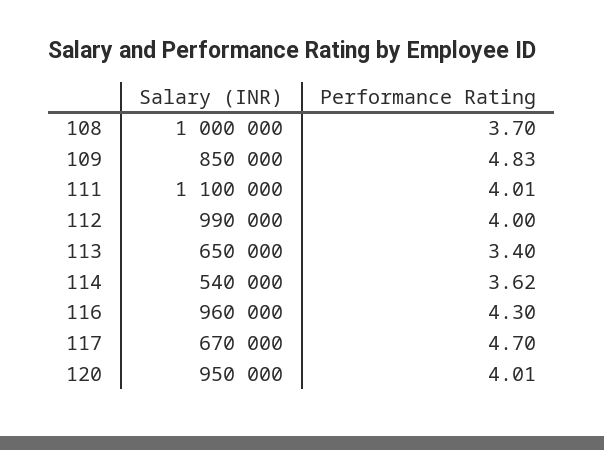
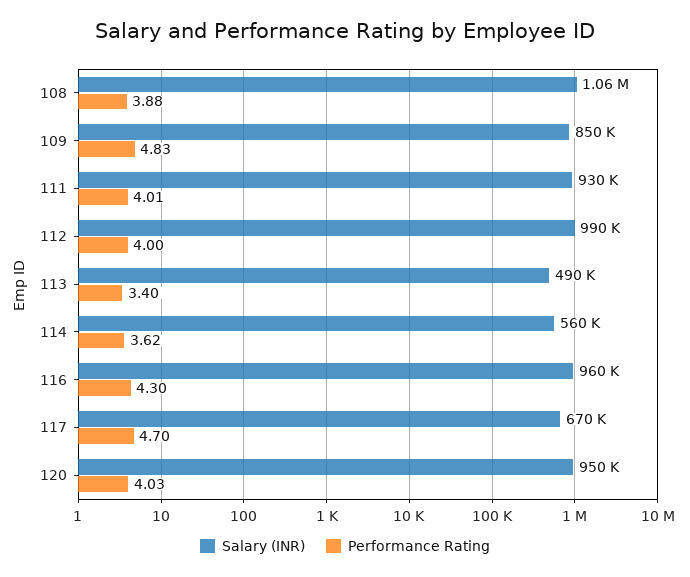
Salary (INR), 108: 1000000 -> 1060000
Performance Rating, 108: 3.7 -> 3.88
Salary (INR), 111: 1100000 -> 930000
Salary (INR), 113: 650000 -> 490000
Salary (INR), 114: 540000 -> 560000
Performance Rating, 120: 4.01 -> 4.03

